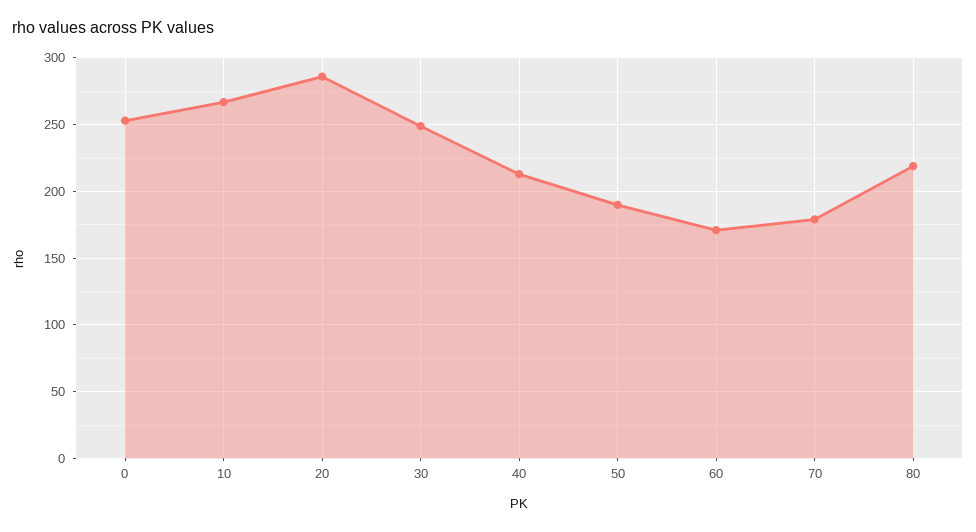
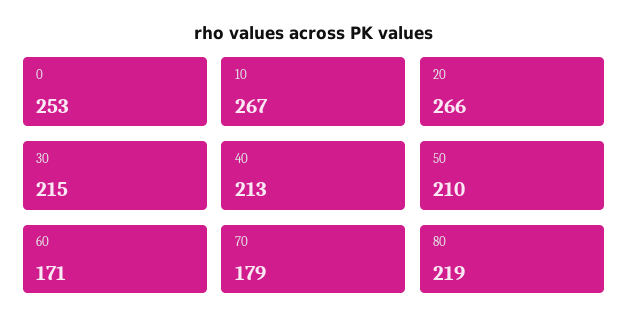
20: 285 -> 266
30: 250 -> 215
50: 190 -> 210

